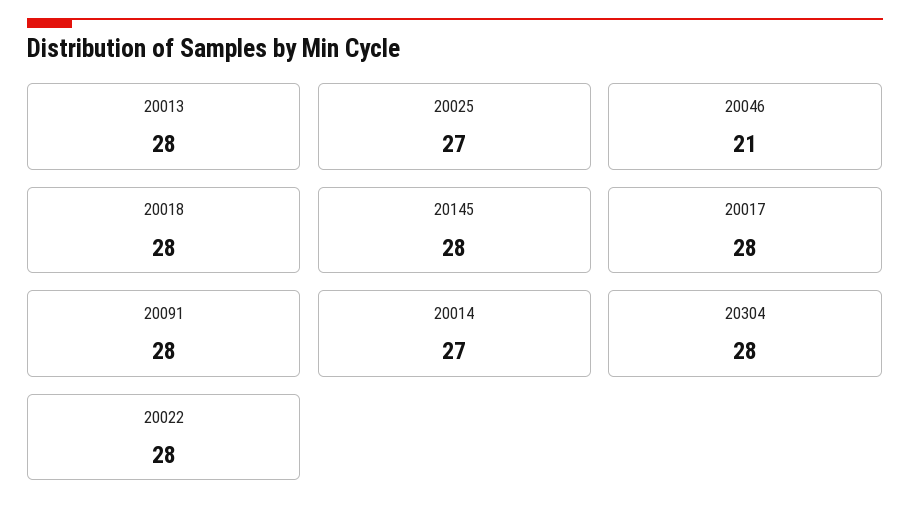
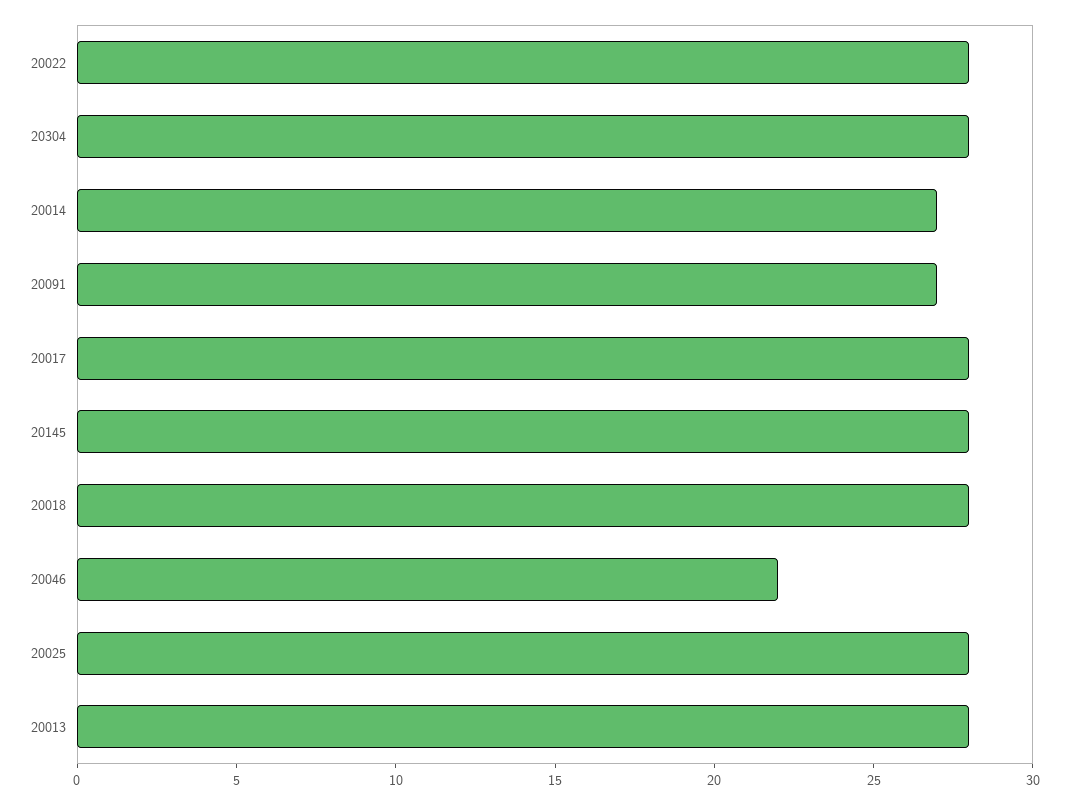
20025: 27 -> 28
20046: 21 -> 22
20091: 28 -> 27

